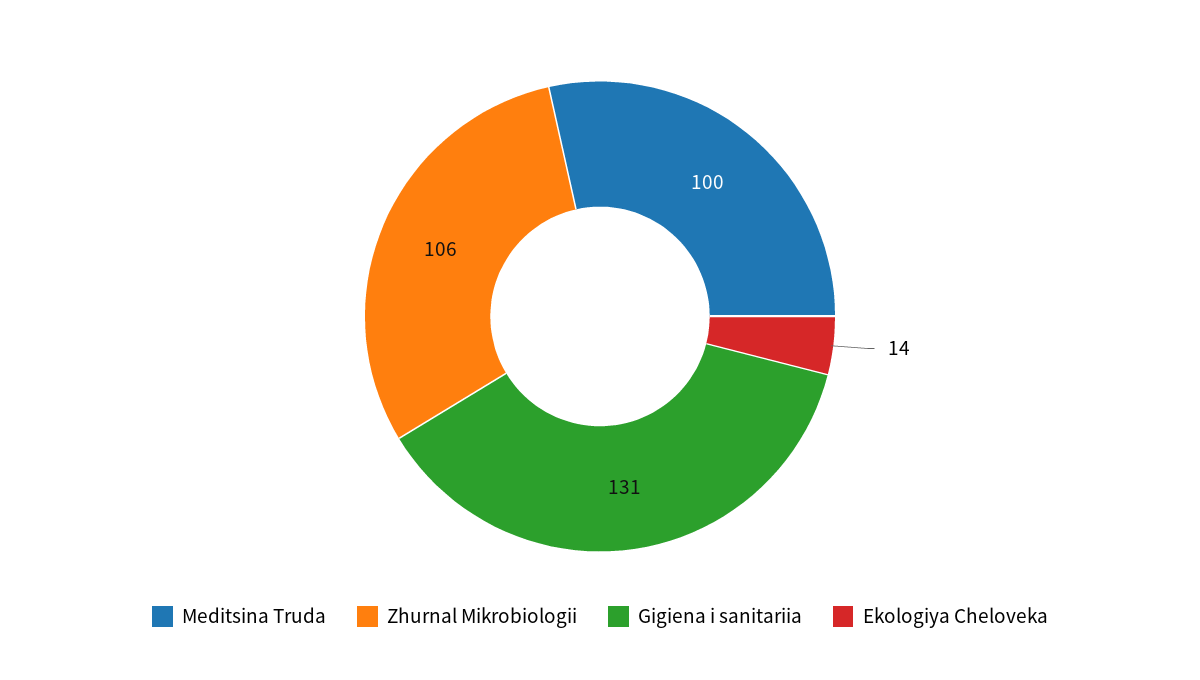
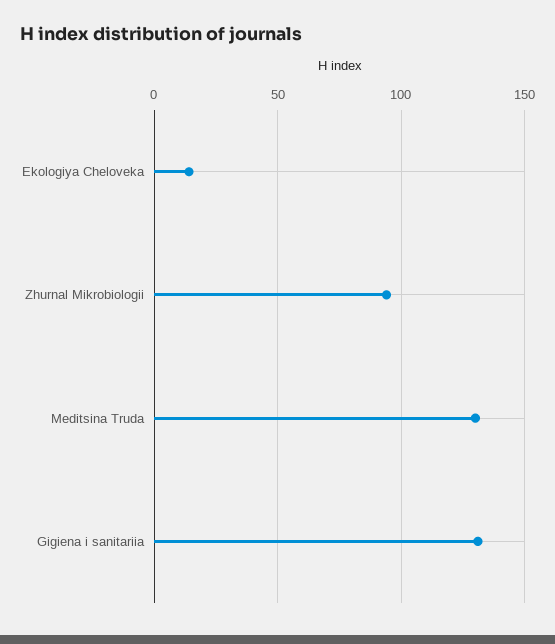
Meditsina Truda: 100 -> 130
Zhurnal Mikrobiologii: 106 -> 95

